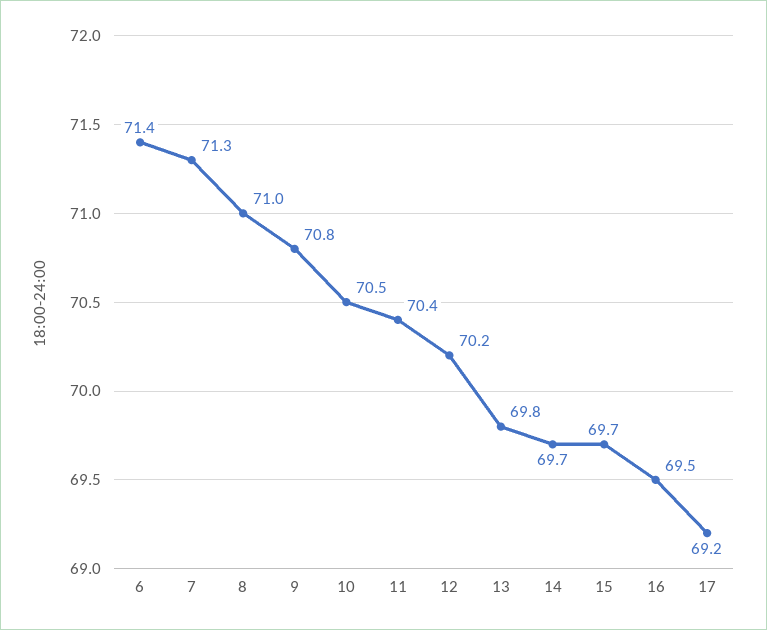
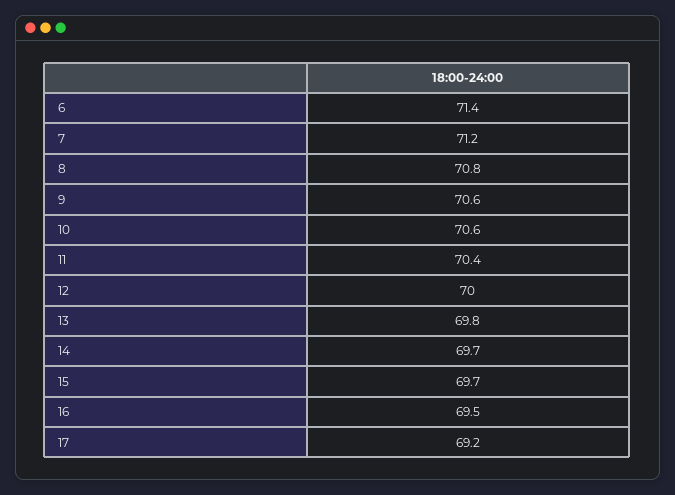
7: 71.3 -> 71.2
8: 71 -> 70.8
9: 70.8 -> 70.6
10: 70.5 -> 70.6
12: 70.2 -> 70

